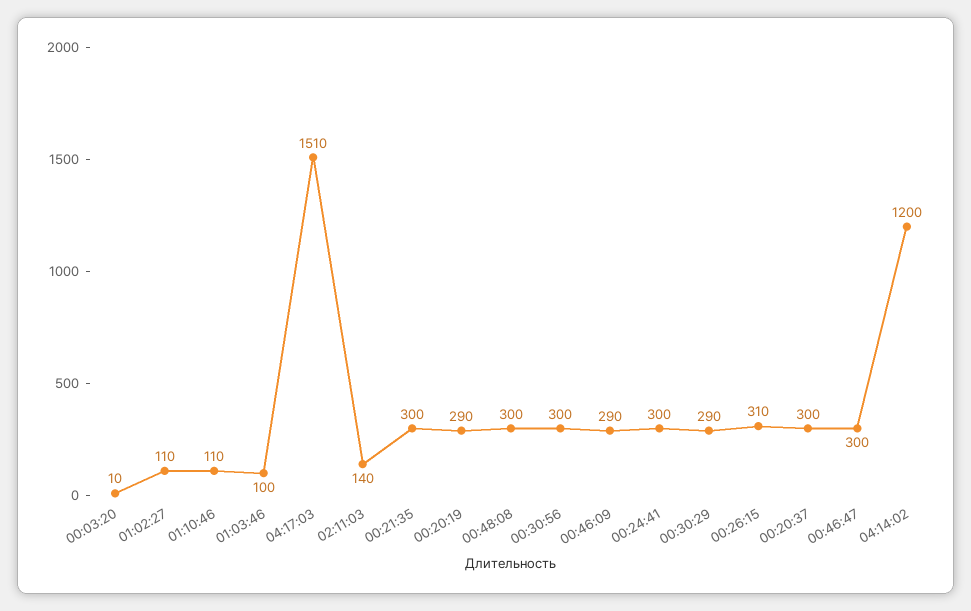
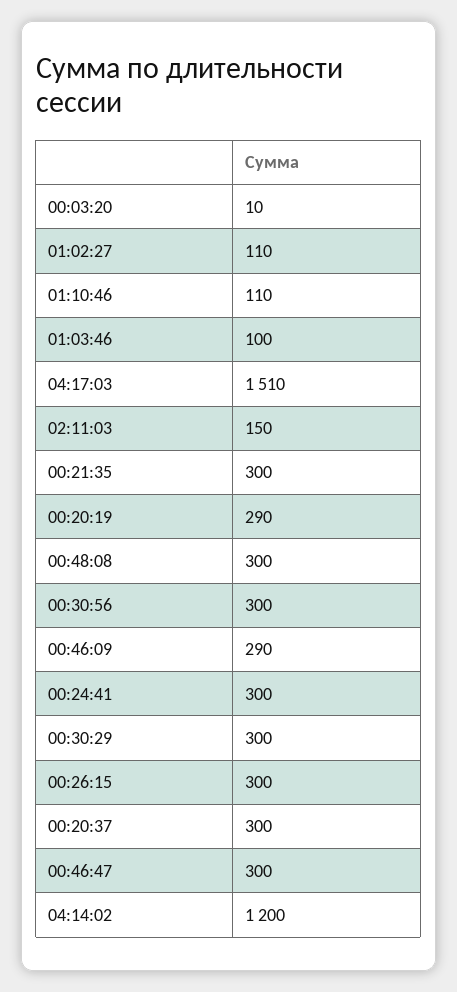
02:11:03: 140 -> 150
00:30:29: 290 -> 300
00:26:15: 310 -> 300

